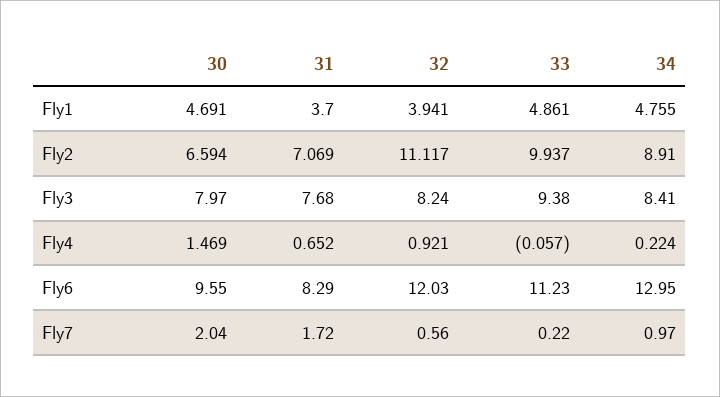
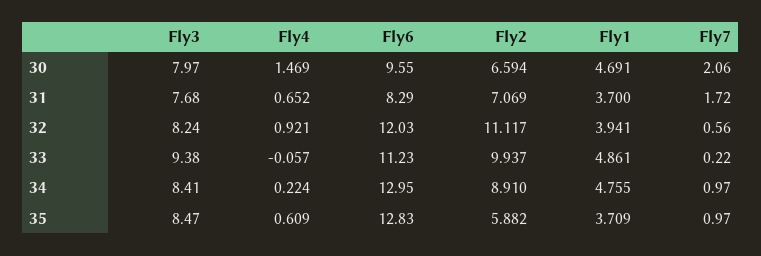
30, Fly7: 2.04 -> 2.06
35, Fly3: none -> 8.47
35, Fly4: none -> 0.609
35, Fly6: none -> 12.83
35, Fly2: none -> 5.882
35, Fly1: none -> 3.709
35, Fly7: none -> 0.97

